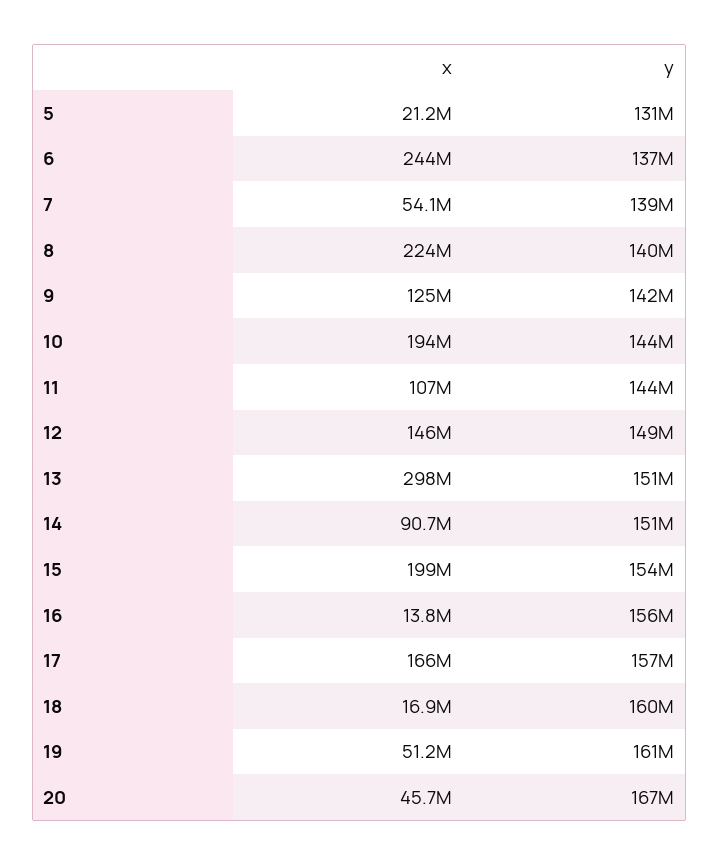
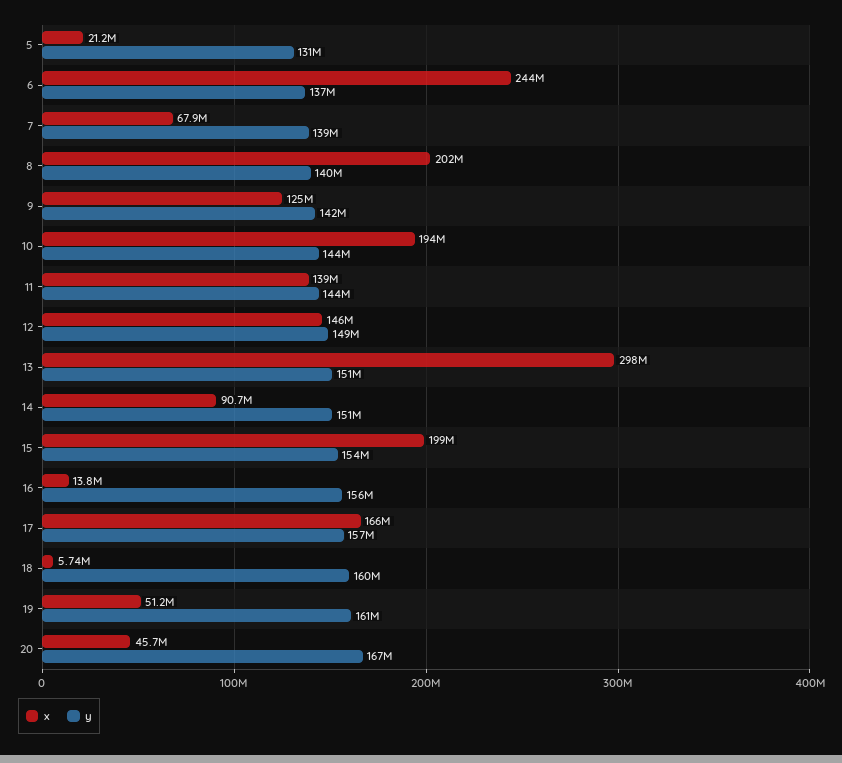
x, 7: 54100000 -> 67900000
x, 8: 224000000 -> 202000000
x, 11: 107000000 -> 139000000
x, 18: 16900000 -> 5740000

